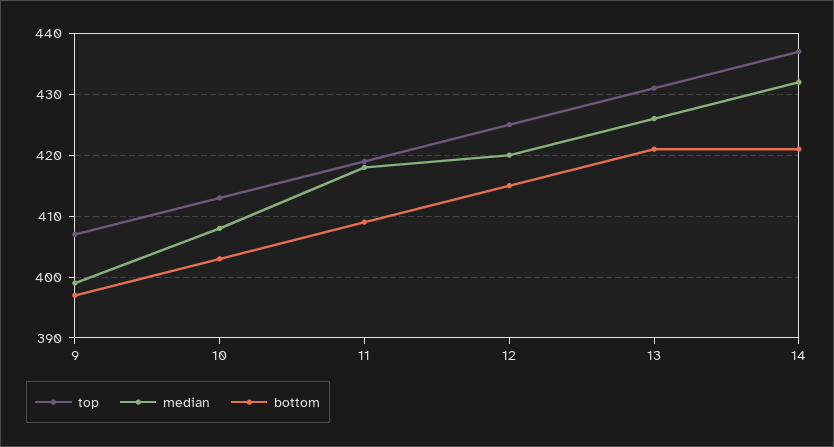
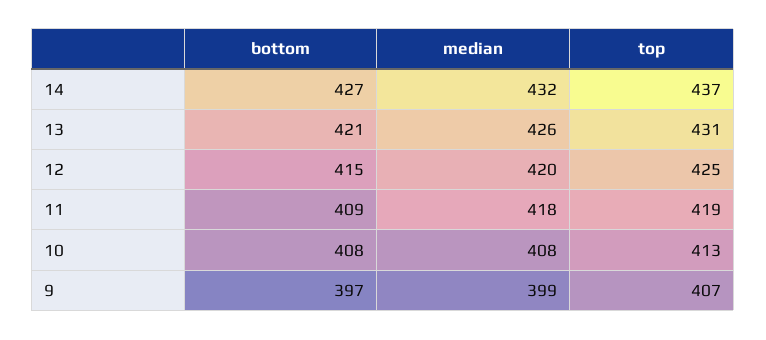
bottom, 10: 403 -> 408
bottom, 14: 421 -> 427

